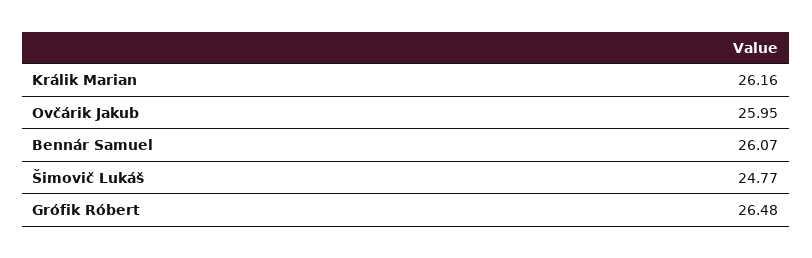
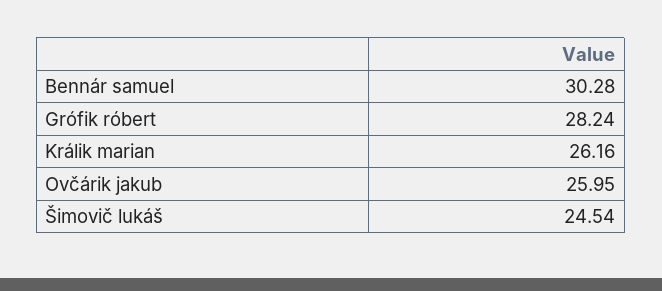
Bennár Samuel: 26.07 -> 30.28
Šimovič Lukáš: 24.77 -> 24.54
Grófik Róbert: 26.48 -> 28.24

